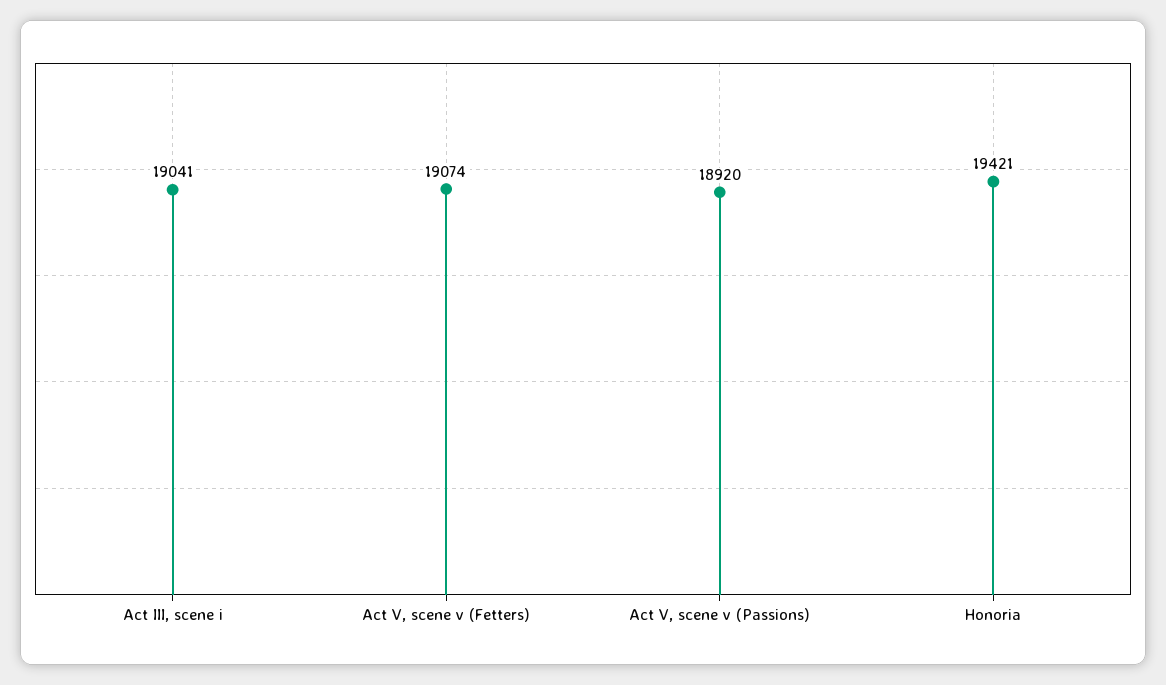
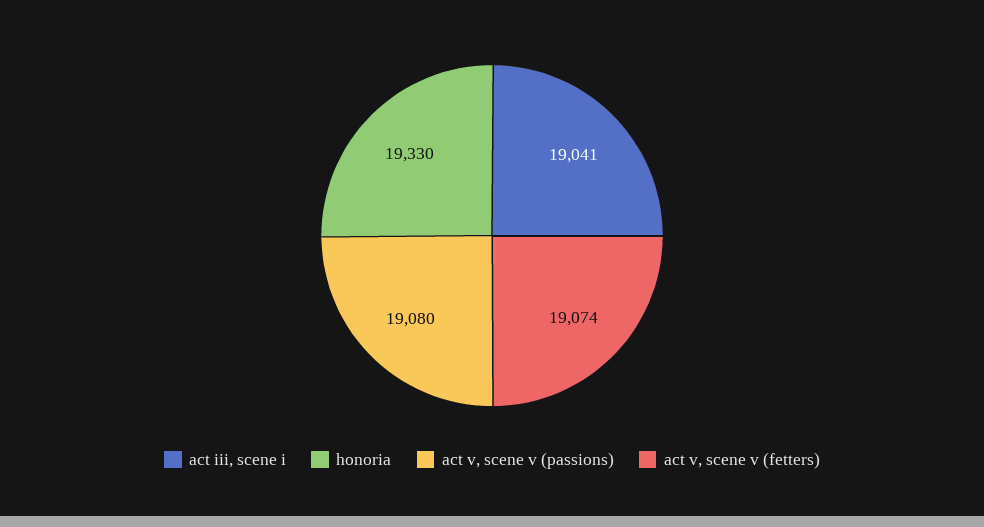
Act V, scene v (Passions): 18920 -> 19080
Honoria: 19421 -> 19330

